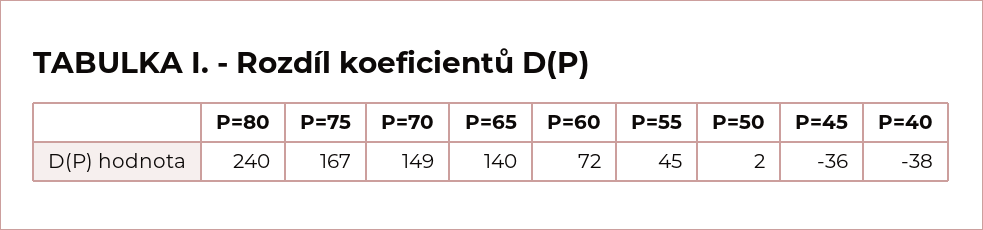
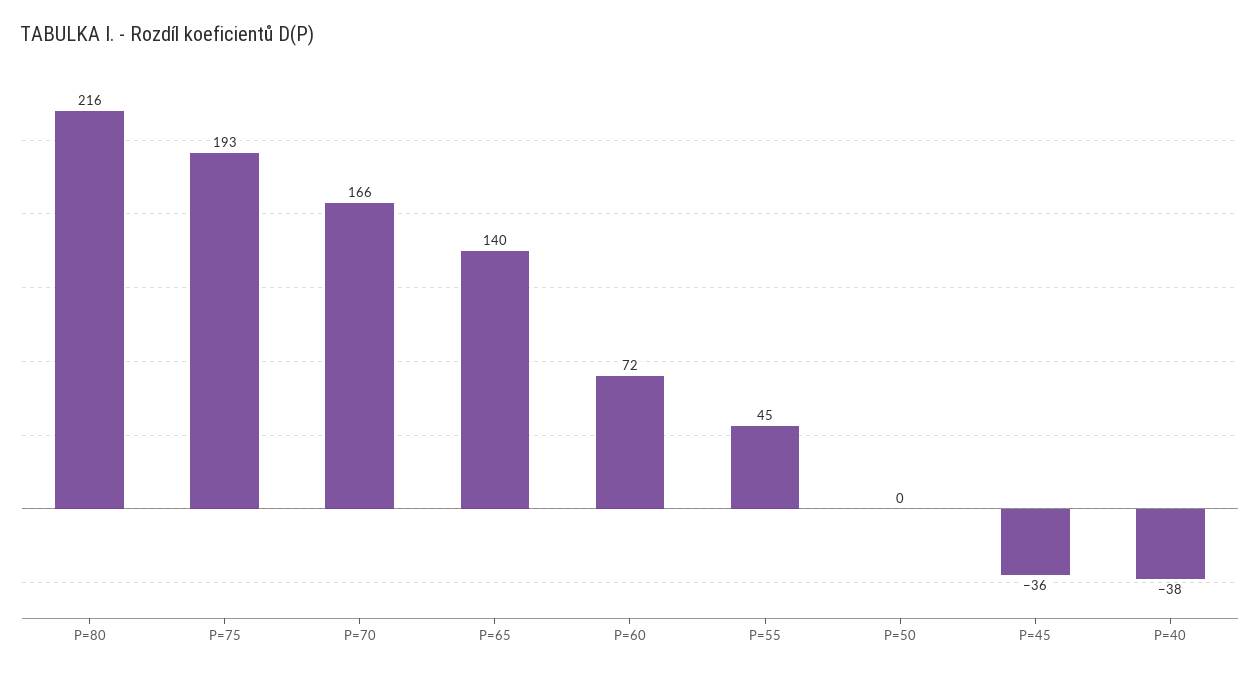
P=80: 240 -> 216
P=75: 167 -> 193
P=70: 149 -> 166
P=50: 2 -> 0

